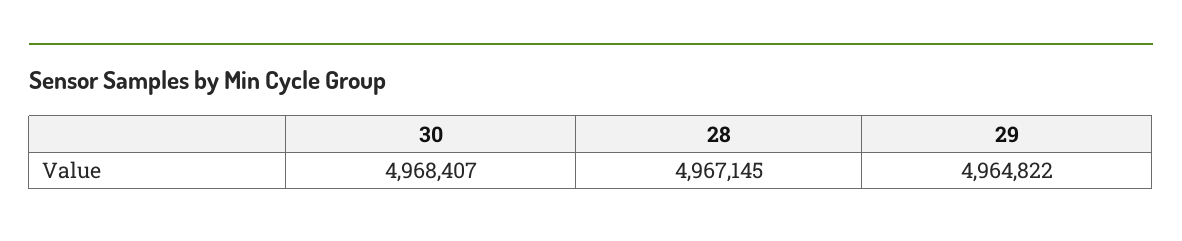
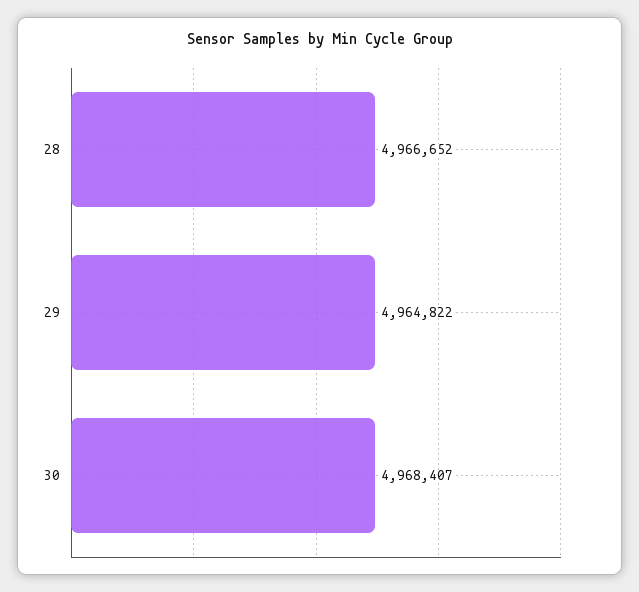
28: 4967145 -> 4966652

